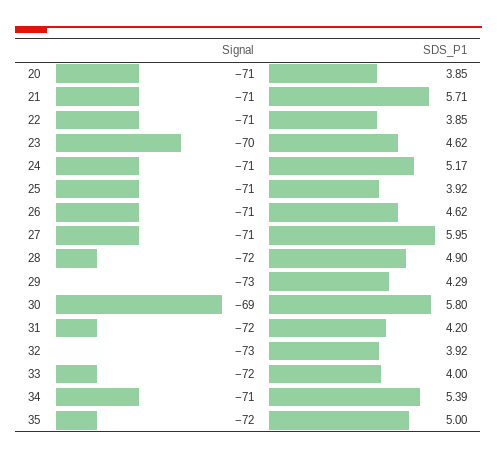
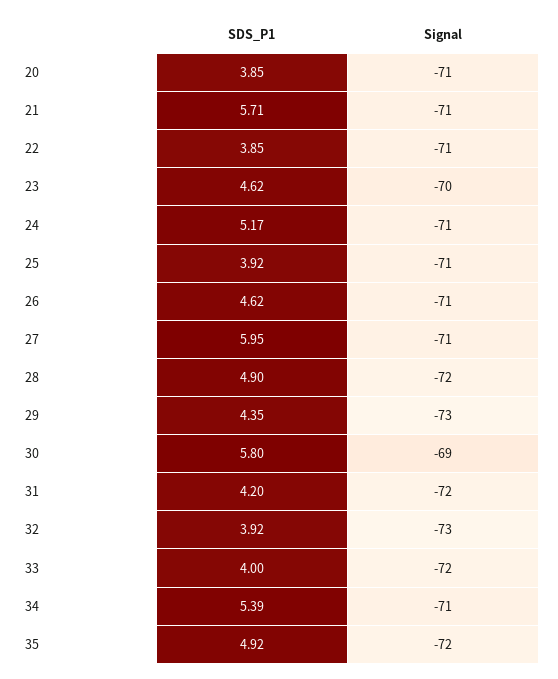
SDS_P1, 29: 4.29 -> 4.35
SDS_P1, 35: 5 -> 4.92

